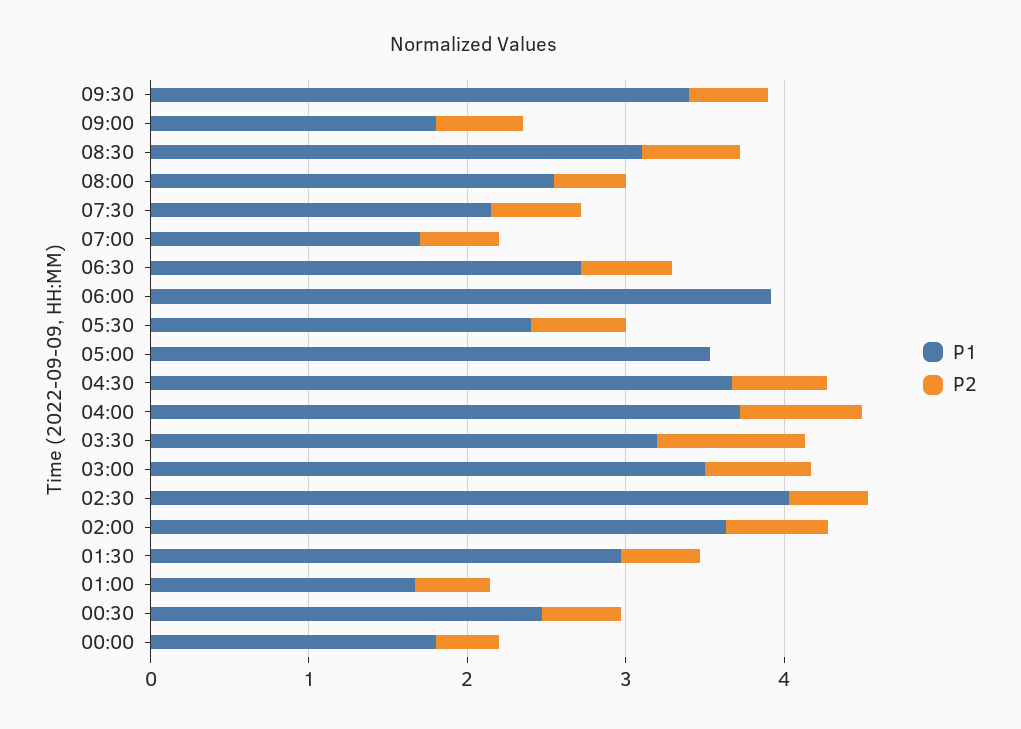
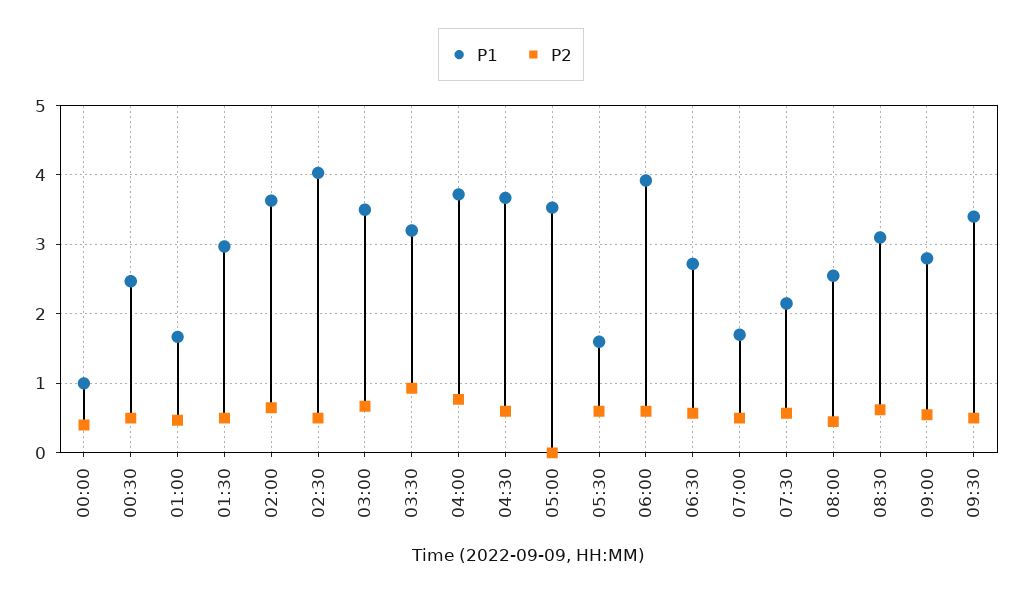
P1, 09:00: 1.8 -> 2.8
P2, 06:00: 0 -> 0.6
P1, 05:30: 2.4 -> 1.6
P1, 00:00: 1.8 -> 1

